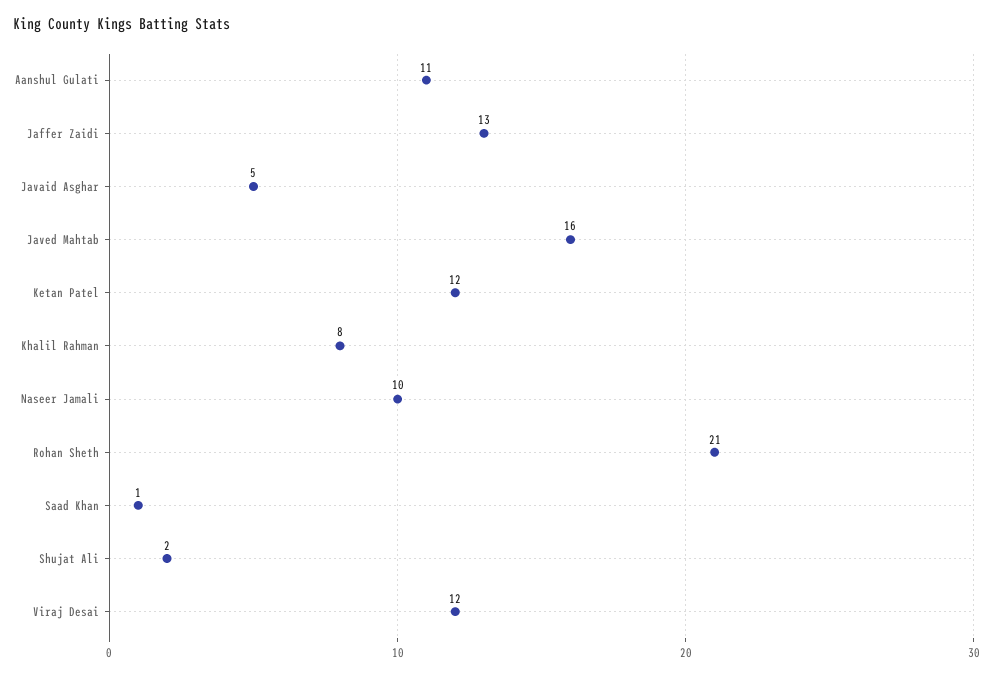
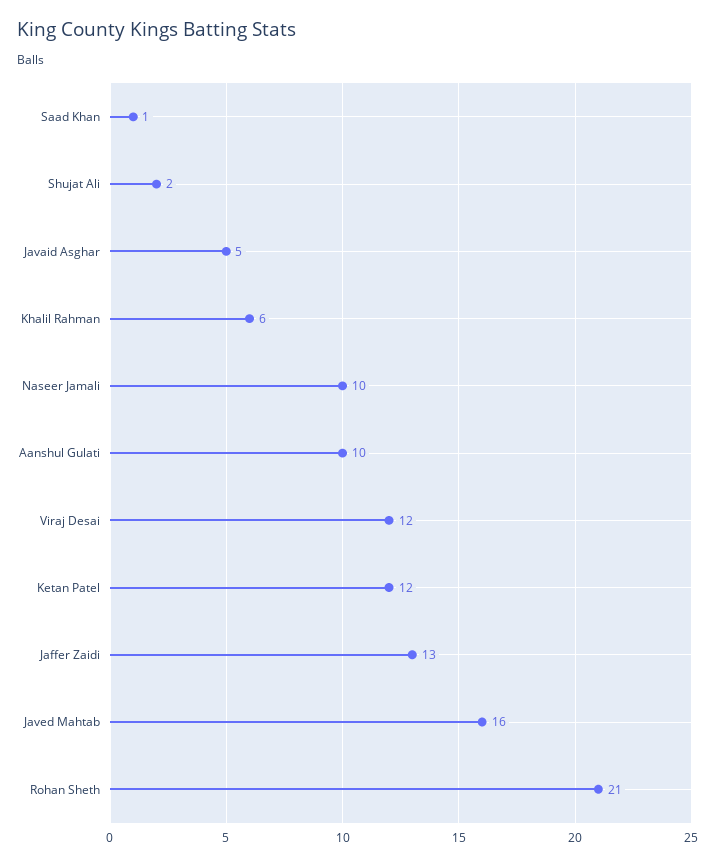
Aanshul Gulati: 11 -> 10
Khalil Rahman: 8 -> 6

